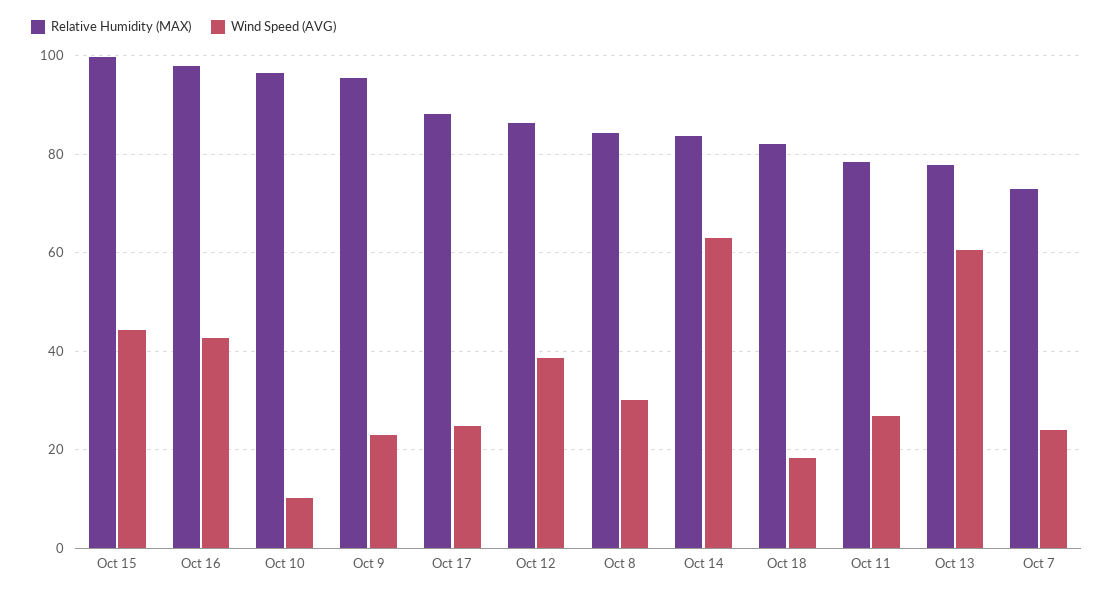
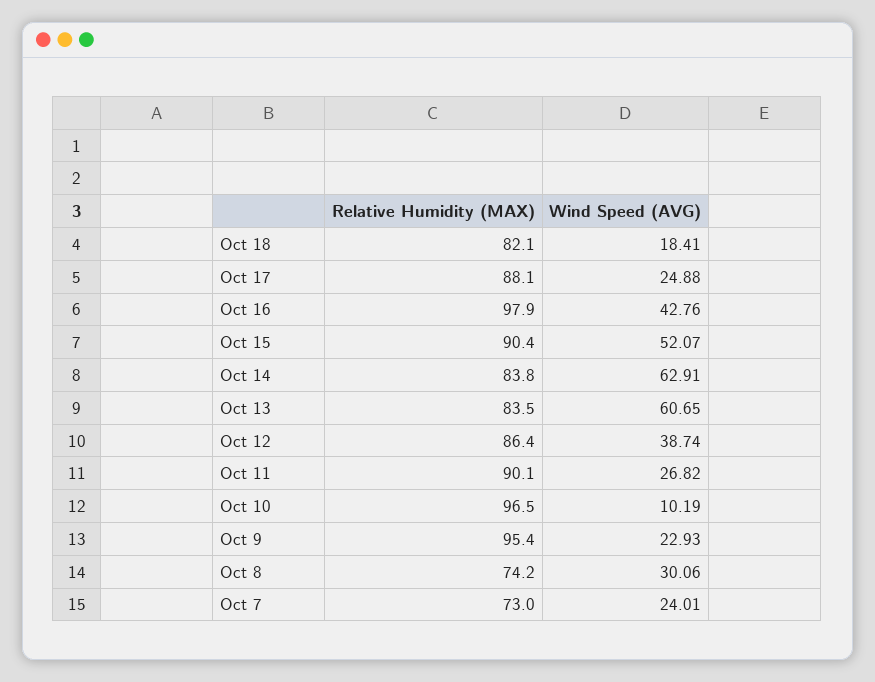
Relative Humidity (MAX), Oct 15: 100 -> 90.4
Wind Speed (AVG), Oct 15: 44 -> 52.07
Relative Humidity (MAX), Oct 8: 84 -> 74.2
Relative Humidity (MAX), Oct 11: 78 -> 90.1
Relative Humidity (MAX), Oct 13: 78 -> 83.5

